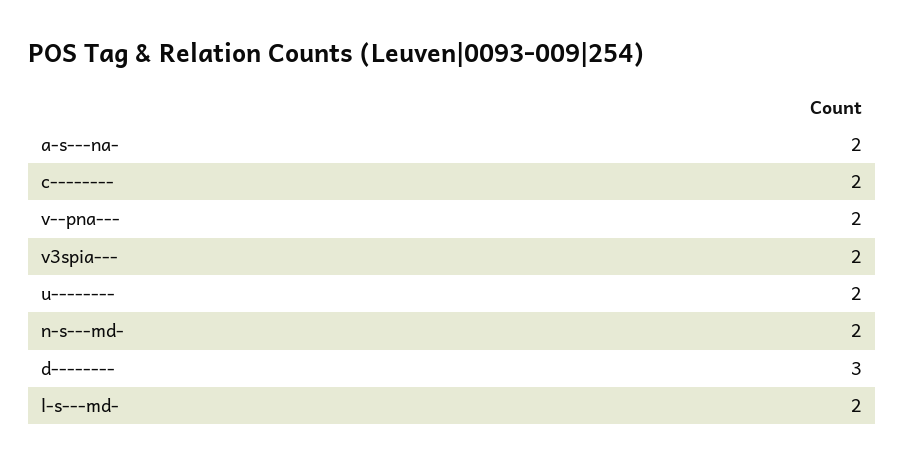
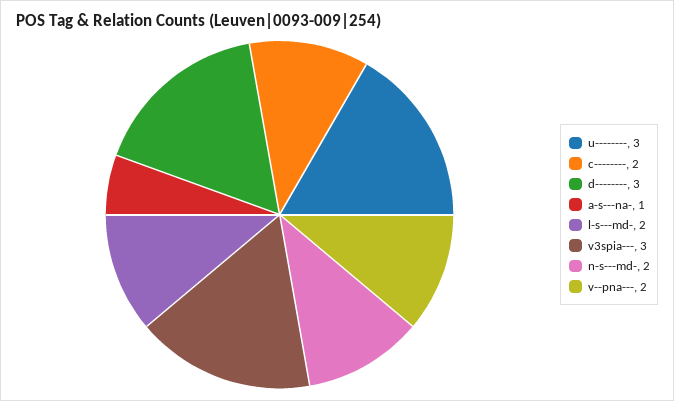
a-s---na-: 2 -> 1
v3spia---: 2 -> 3
u--------: 2 -> 3

